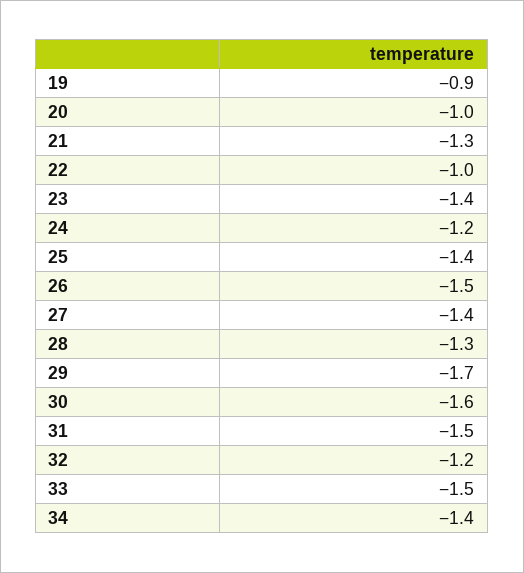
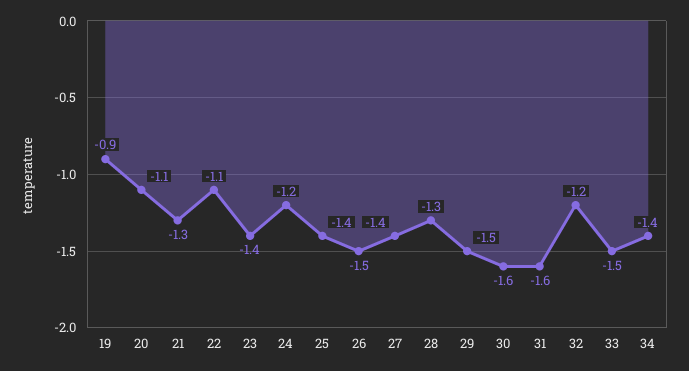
20: -1 -> -1.1
22: -1 -> -1.1
29: -1.7 -> -1.5
31: -1.5 -> -1.6

